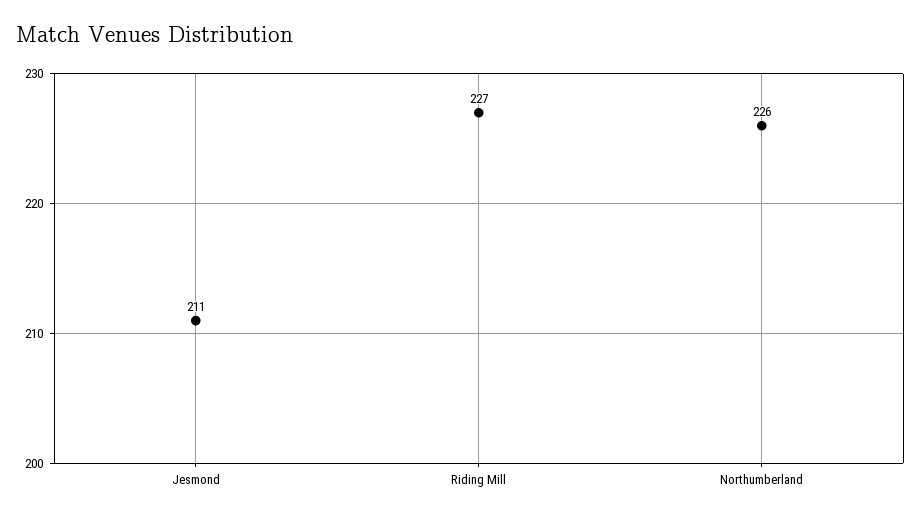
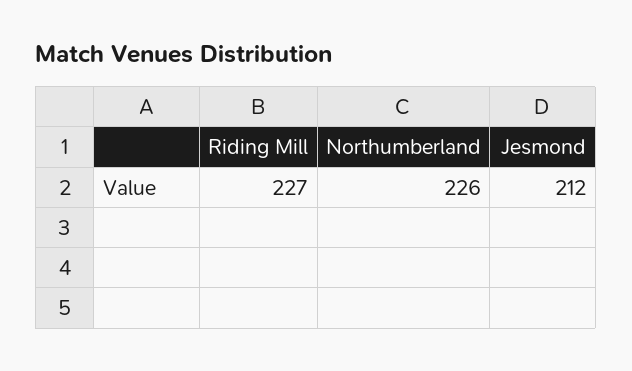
Jesmond: 211 -> 212

